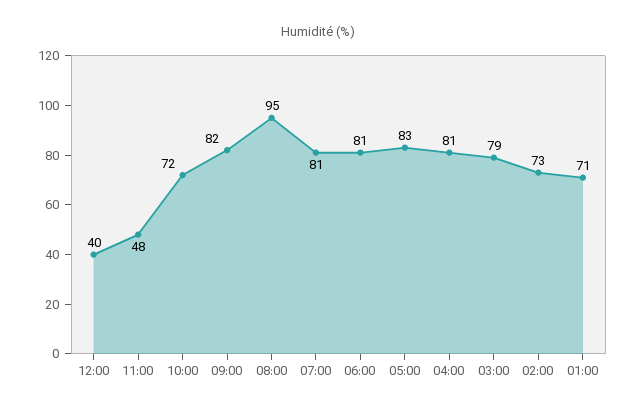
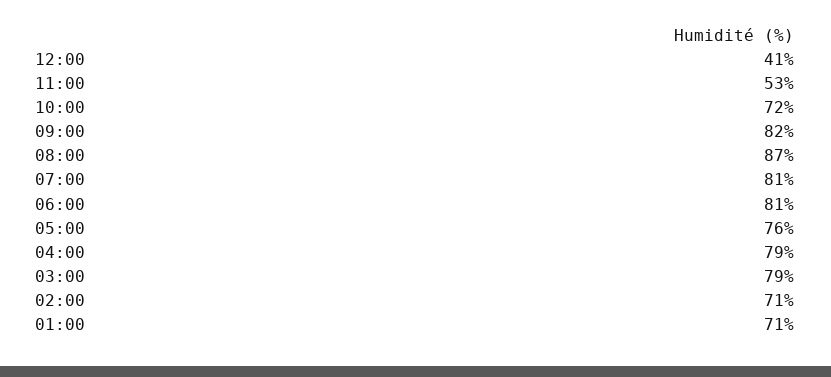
12:00: 40 -> 41
11:00: 48 -> 53
08:00: 95 -> 87
05:00: 83 -> 76
04:00: 81 -> 79
02:00: 73 -> 71

